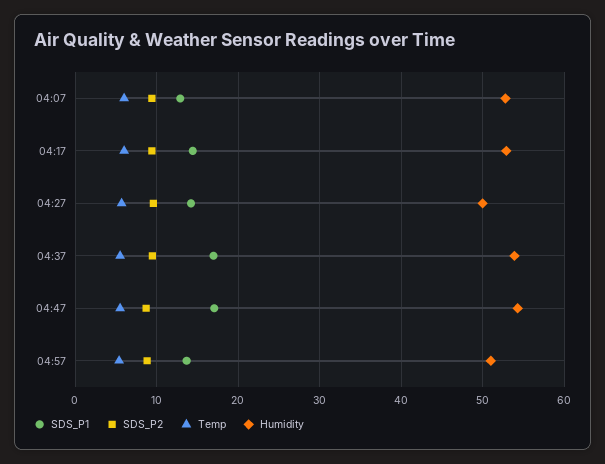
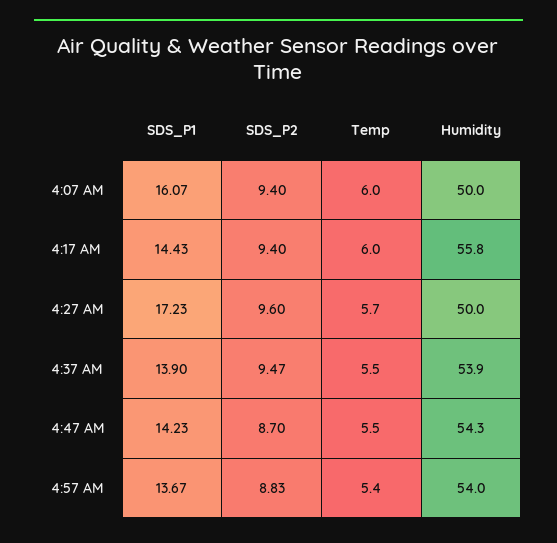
SDS_P1, 04:07: 13 -> 16.07
Humidity, 04:07: 53 -> 50
Humidity, 04:17: 53 -> 55.8
SDS_P1, 04:27: 14 -> 17.23
SDS_P1, 04:37: 17 -> 13.9
SDS_P1, 04:47: 17 -> 14.23
Humidity, 04:57: 51 -> 54

